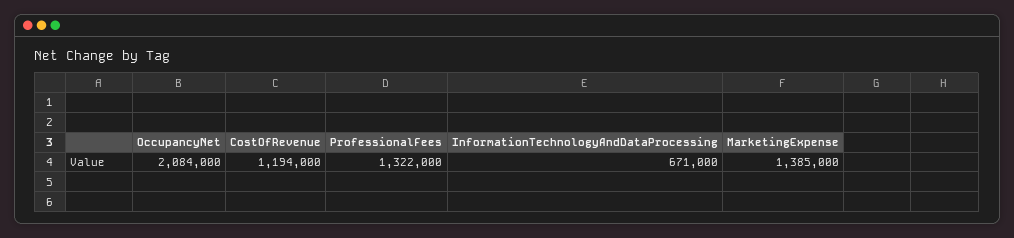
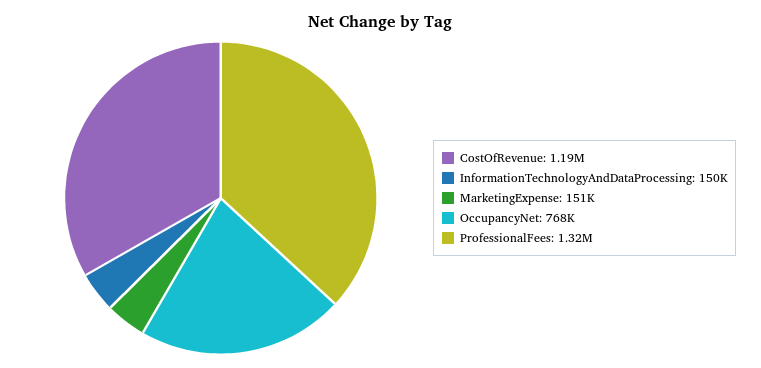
OccupancyNet: 2084000 -> 768000
InformationTechnologyAndDataProcessing: 671000 -> 150000
MarketingExpense: 1385000 -> 151000

